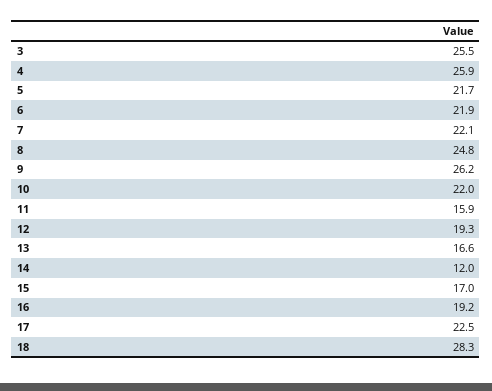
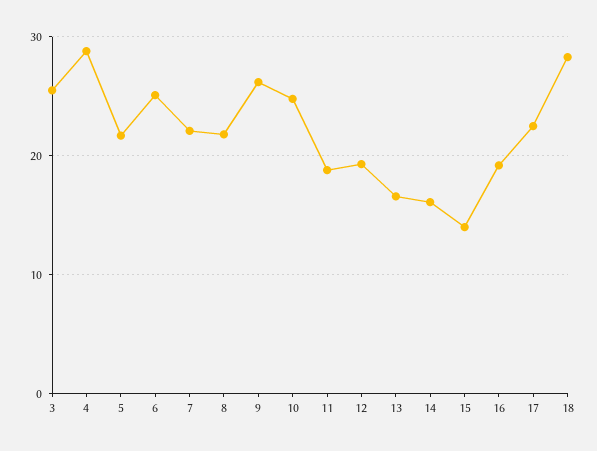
4: 25.9 -> 29
6: 21.9 -> 25
8: 24.8 -> 22
10: 22 -> 25
11: 15.9 -> 19
14: 12 -> 16
15: 17 -> 14

